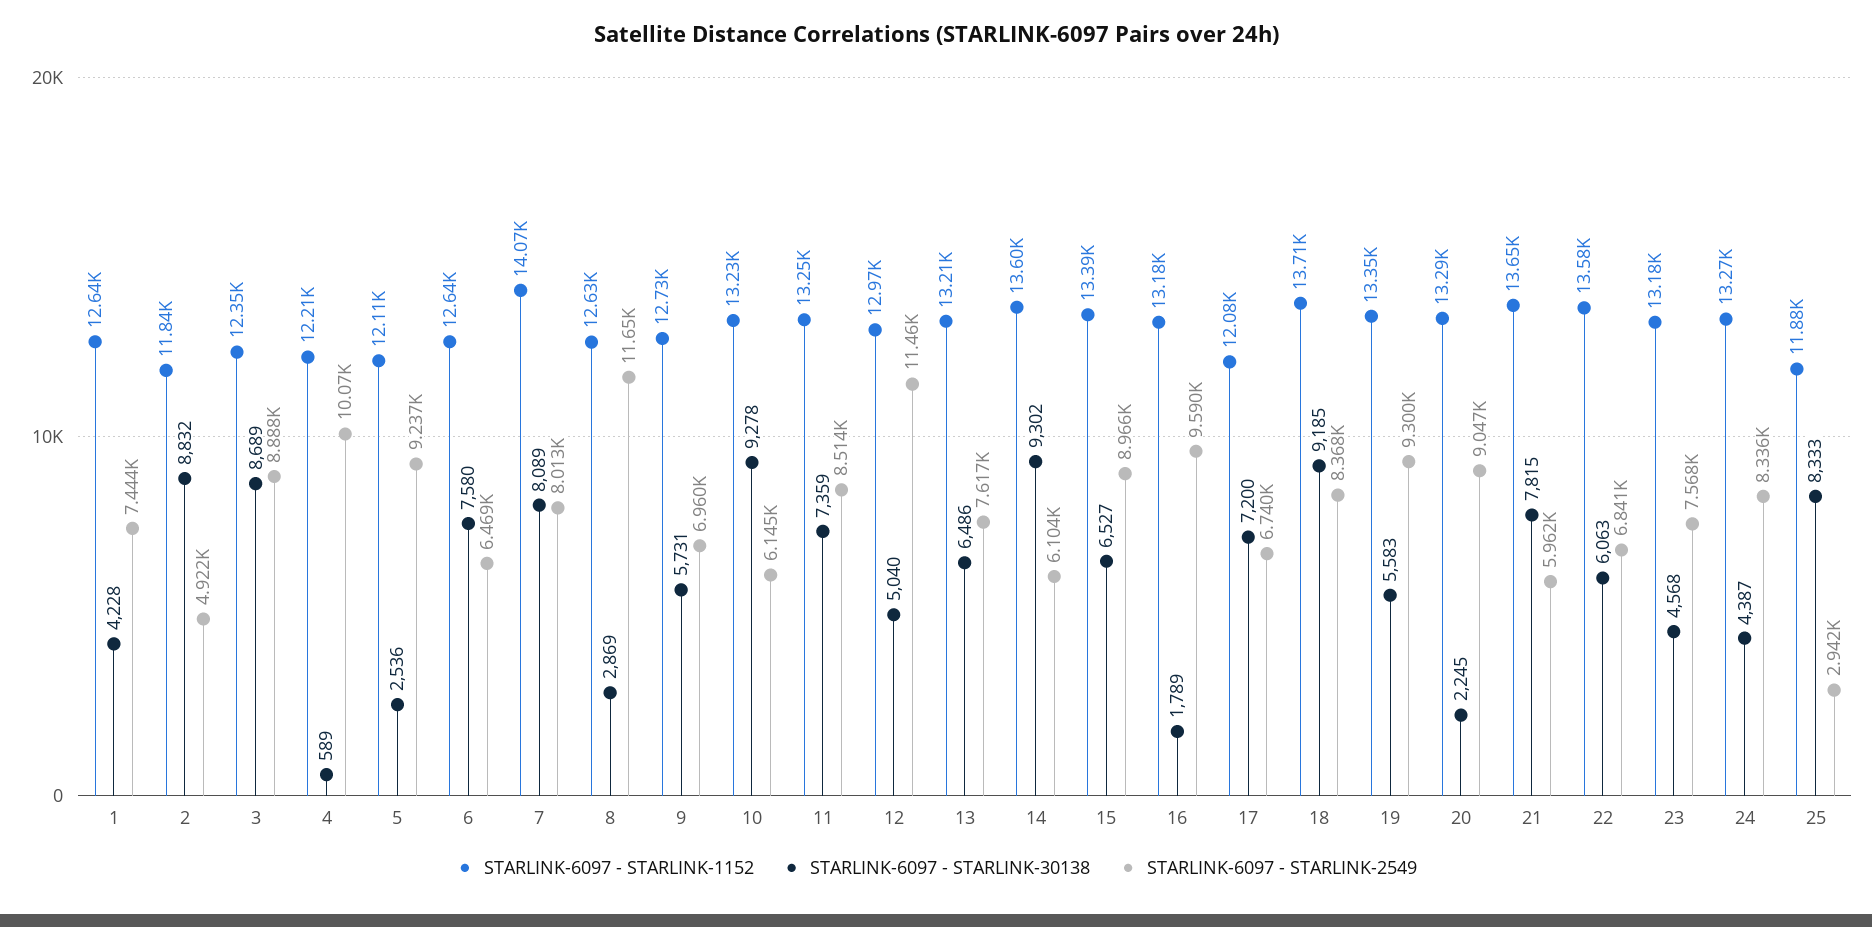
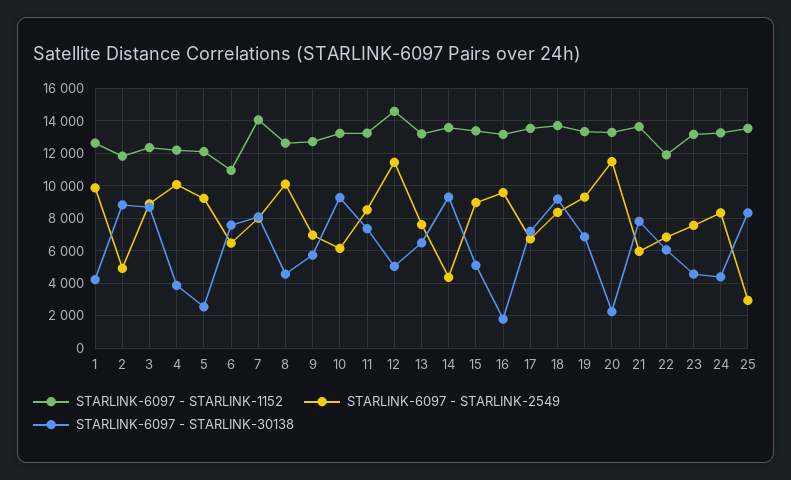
STARLINK-6097 - STARLINK-2549, 1: 7444 -> 10000
STARLINK-6097 - STARLINK-30138, 4: 589 -> 4000
STARLINK-6097 - STARLINK-1152, 6: 12640 -> 11000
STARLINK-6097 - STARLINK-30138, 8: 2869 -> 4500
STARLINK-6097 - STARLINK-2549, 8: 11650 -> 10000
STARLINK-6097 - STARLINK-1152, 12: 12970 -> 14500
STARLINK-6097 - STARLINK-2549, 14: 6104 -> 4500
STARLINK-6097 - STARLINK-30138, 15: 6527 -> 5000
STARLINK-6097 - STARLINK-1152, 17: 12080 -> 13500
STARLINK-6097 - STARLINK-30138, 19: 5583 -> 7000
STARLINK-6097 - STARLINK-2549, 20: 9047 -> 11500
STARLINK-6097 - STARLINK-1152, 22: 13580 -> 12000
STARLINK-6097 - STARLINK-1152, 25: 11880 -> 13500

